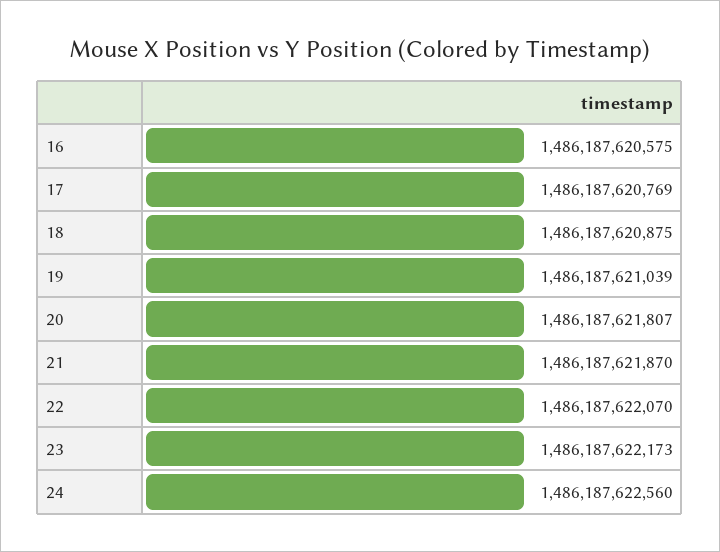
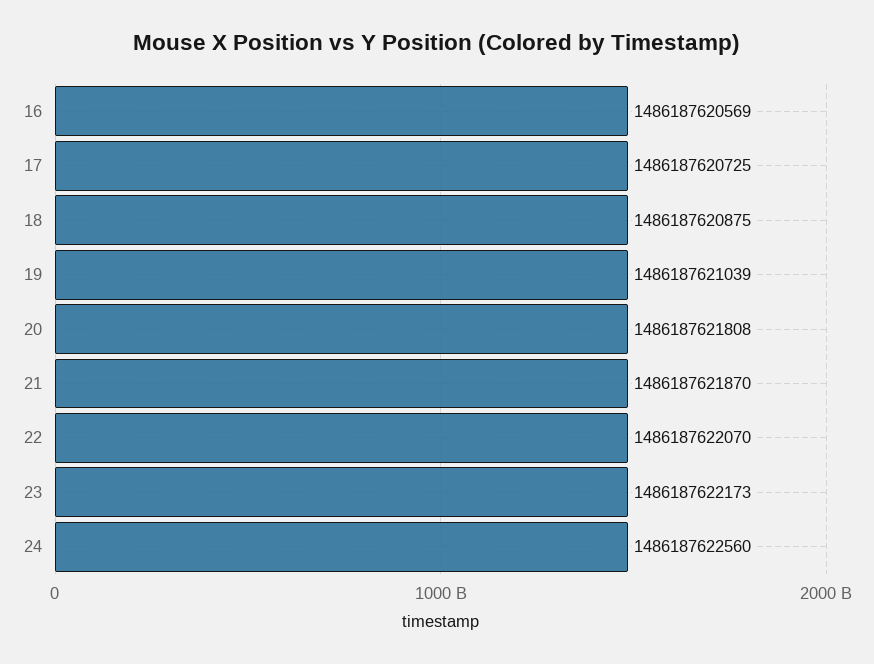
16: 1486187620575 -> 1486187620569
17: 1486187620769 -> 1486187620725
20: 1486187621807 -> 1486187621808

